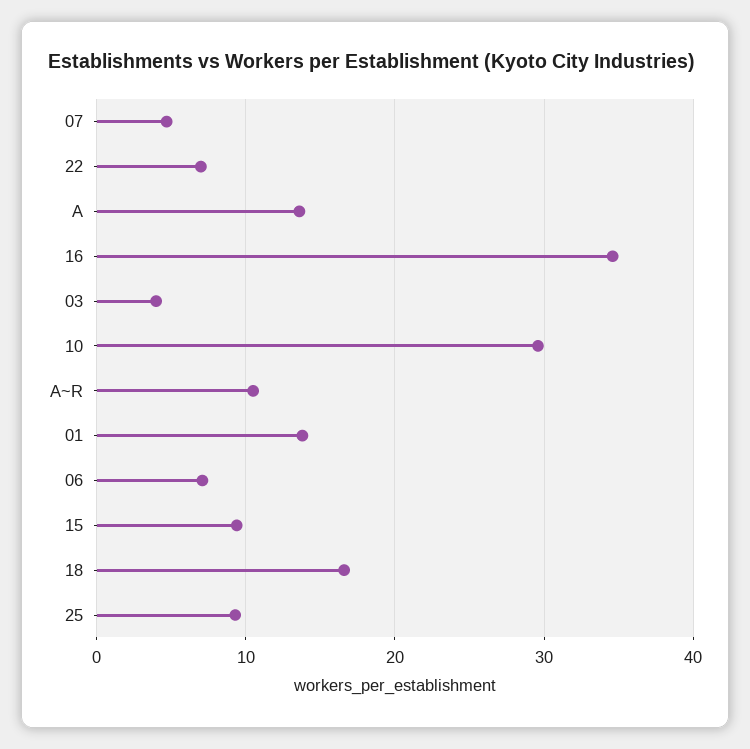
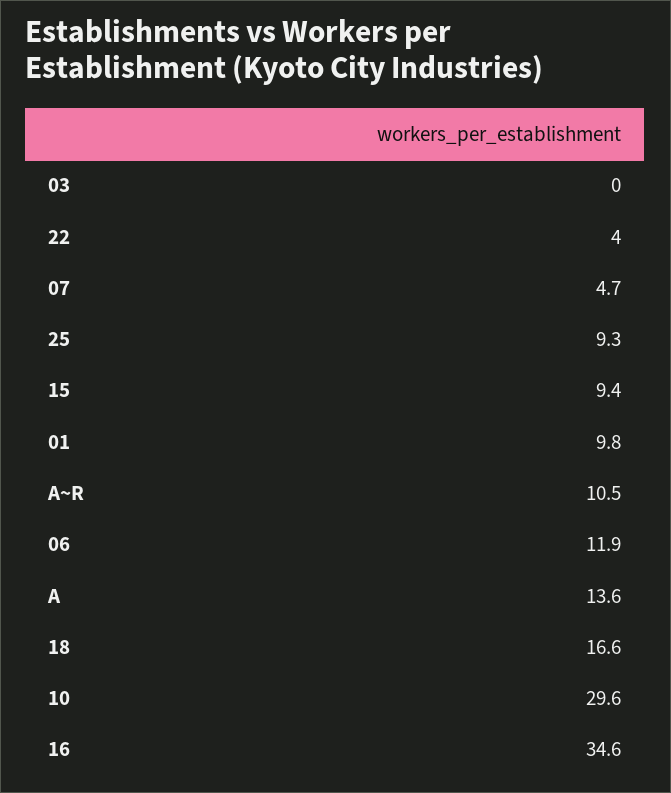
22: 7 -> 4
03: 4 -> 0
01: 14 -> 9.8
06: 7 -> 11.9

